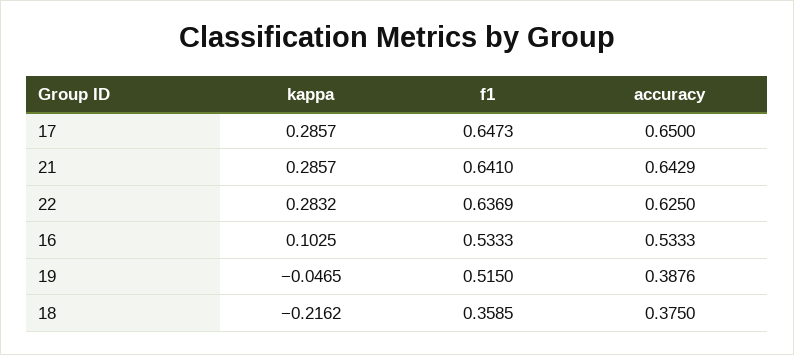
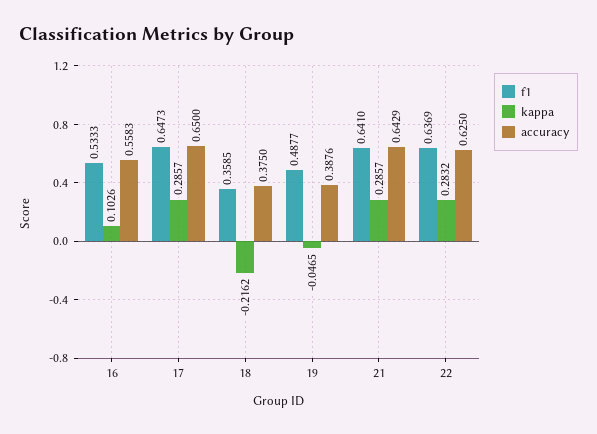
kappa, 16: 0.1025 -> 0.1026
accuracy, 16: 0.5333 -> 0.5583
f1, 19: 0.515 -> 0.4877

